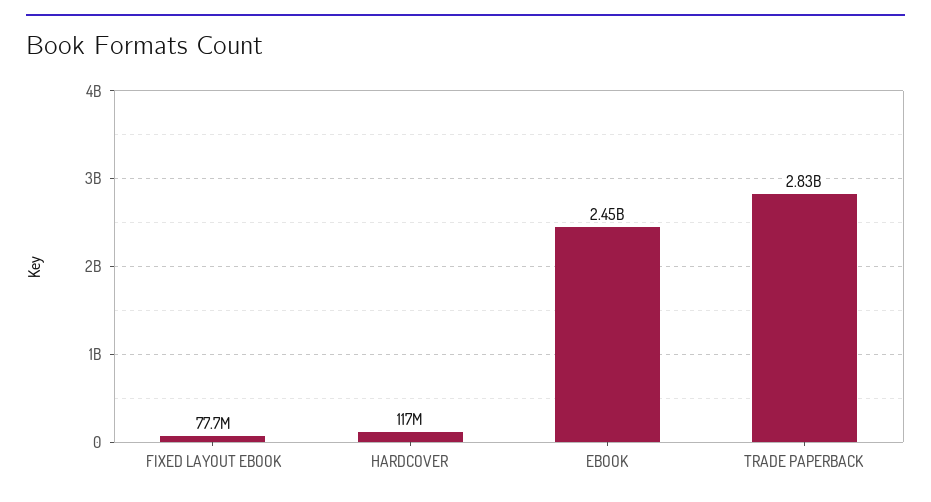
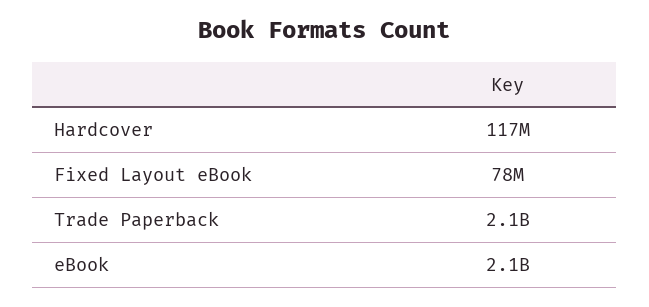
EBOOK: 2450000000 -> 2100000000
TRADE PAPERBACK: 2830000000 -> 2100000000

